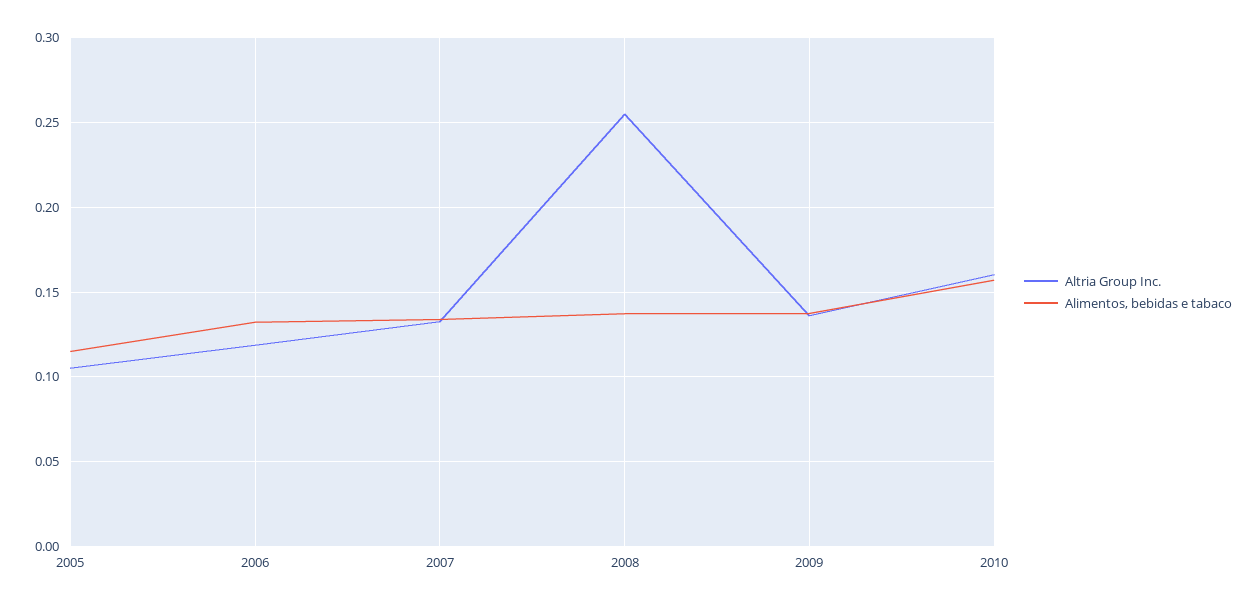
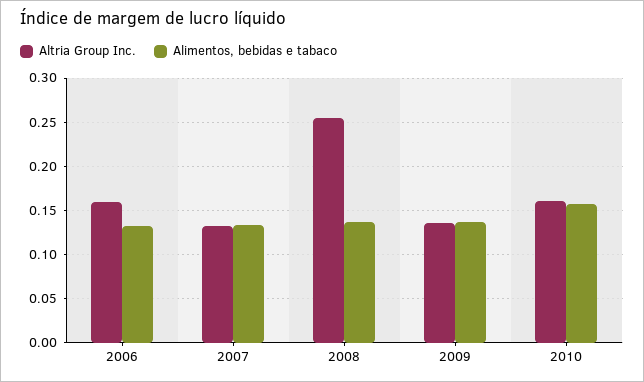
Altria Group Inc., 2005: 0.105 -> none
Alimentos, bebidas e tabaco, 2005: 0.115 -> none
Altria Group Inc., 2006: 0.12 -> 0.16

